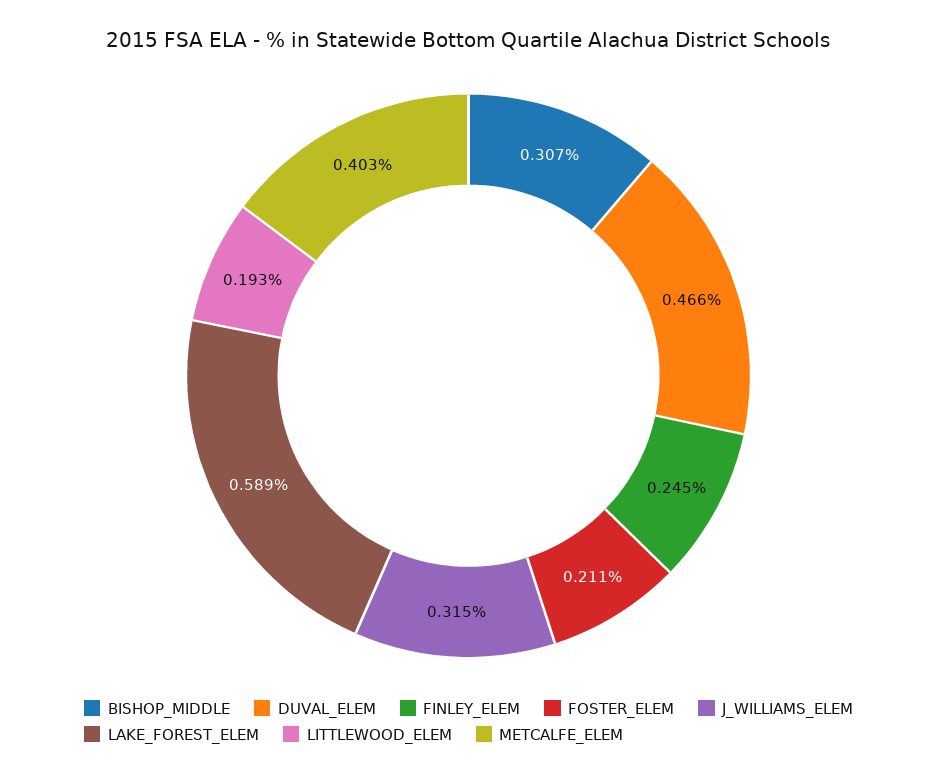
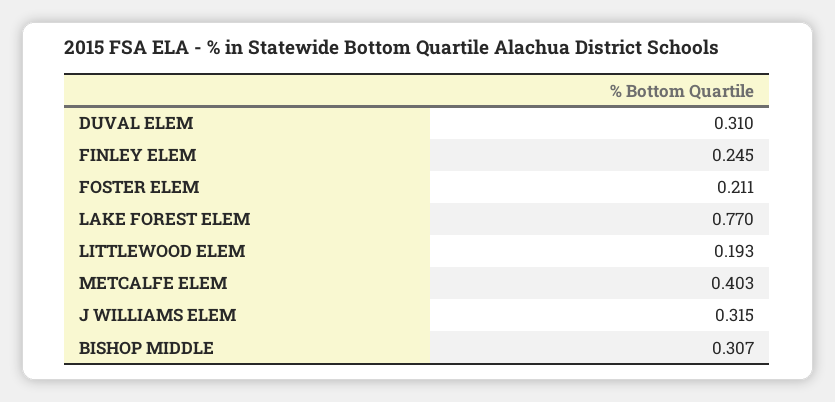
DUVAL_ELEM: 0.466 -> 0.31
LAKE_FOREST_ELEM: 0.589 -> 0.77

